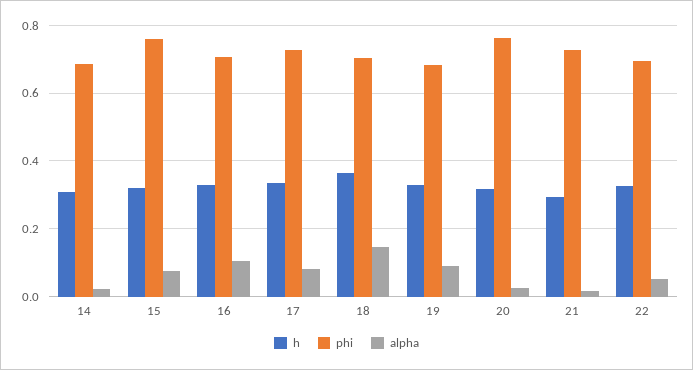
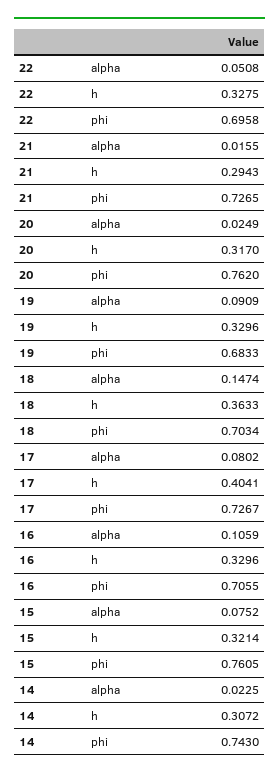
phi, 14: 0.68 -> 0.743
h, 17: 0.34 -> 0.4041

